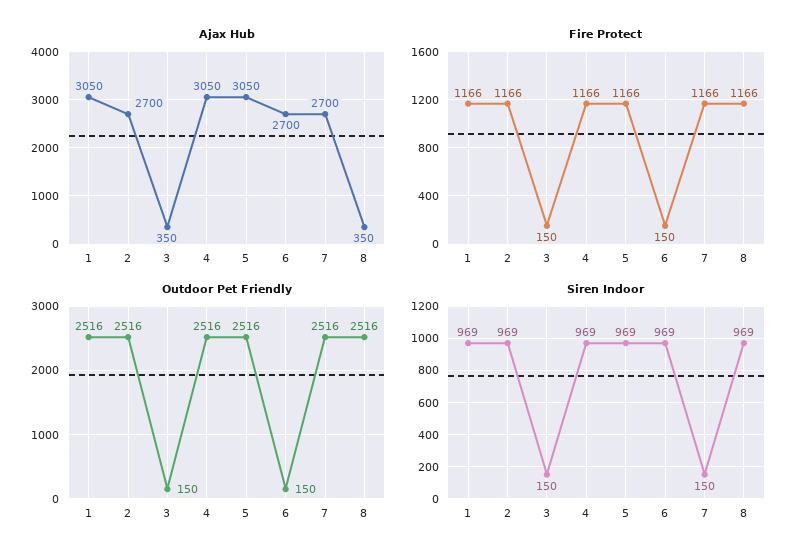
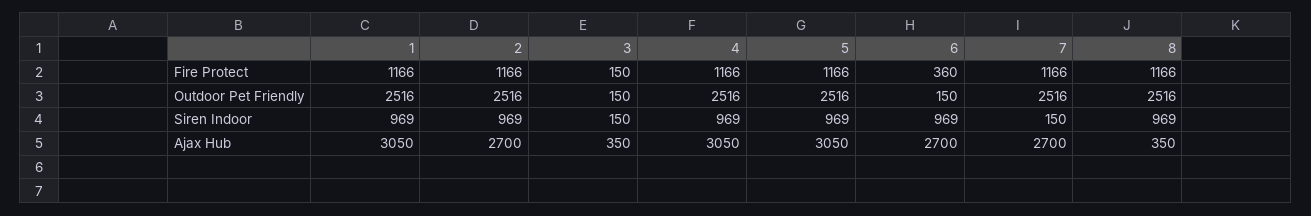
Fire Protect, 6: 150 -> 360

